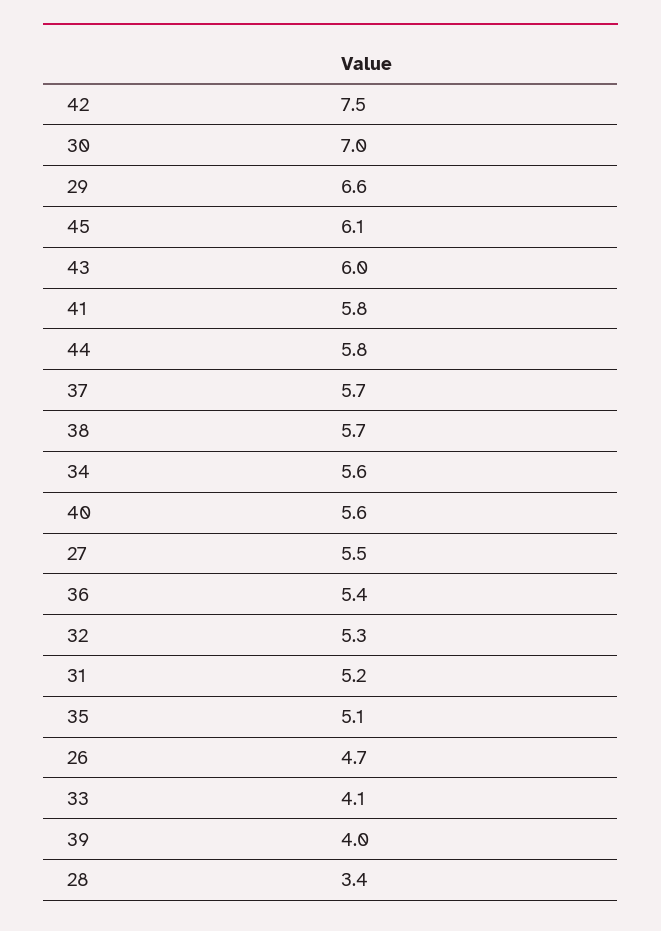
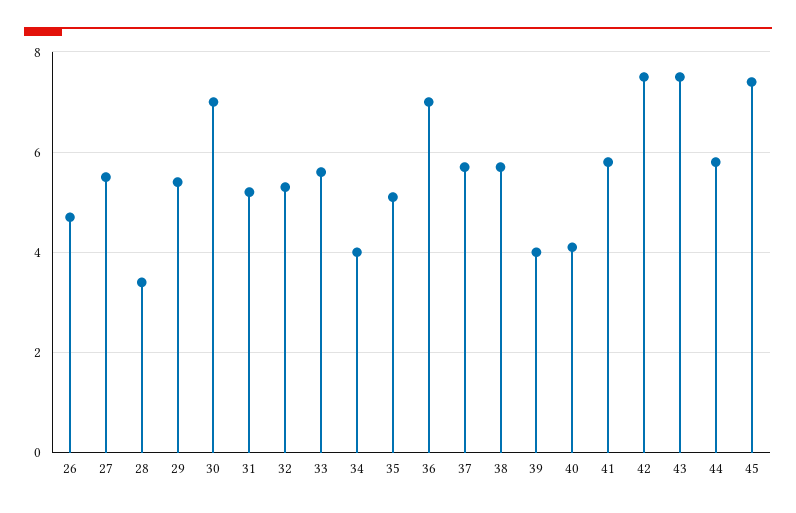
29: 6.6 -> 5.5
45: 6.1 -> 7.5
43: 6 -> 7.5
34: 5.6 -> 4
40: 5.6 -> 4
36: 5.4 -> 7
33: 4.1 -> 5.5

